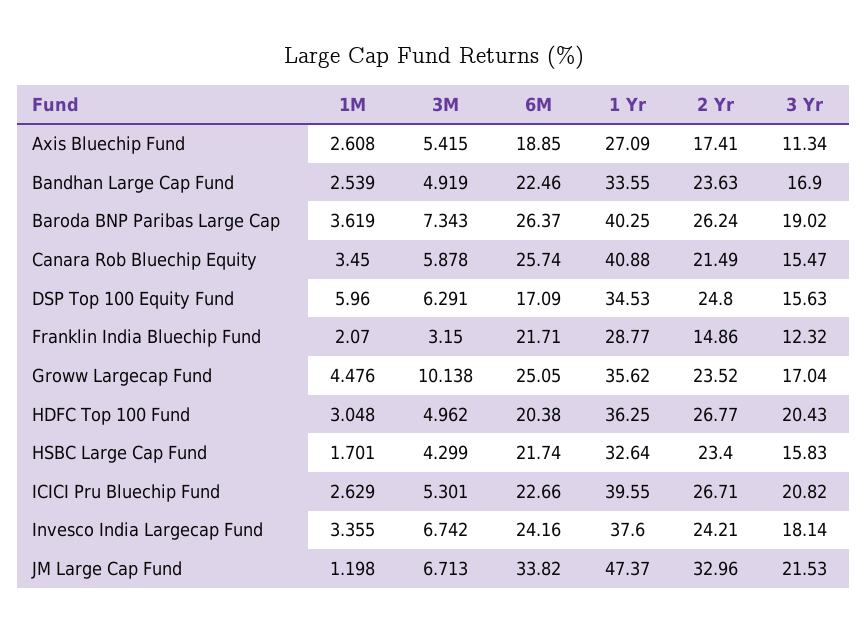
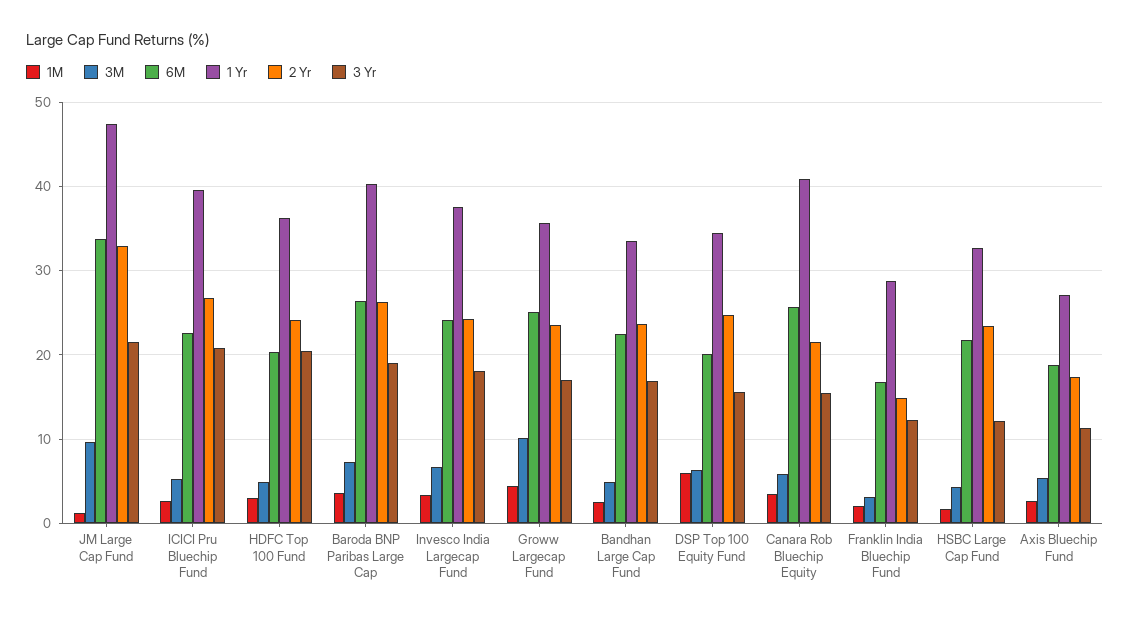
6M, DSP Top 100 Equity Fund: 17.09 -> 20
6M, Franklin India Bluechip Fund: 21.71 -> 17
2 Yr, HDFC Top 100 Fund: 26.77 -> 24
3 Yr, HSBC Large Cap Fund: 15.83 -> 12
3M, JM Large Cap Fund: 6.713 -> 10

